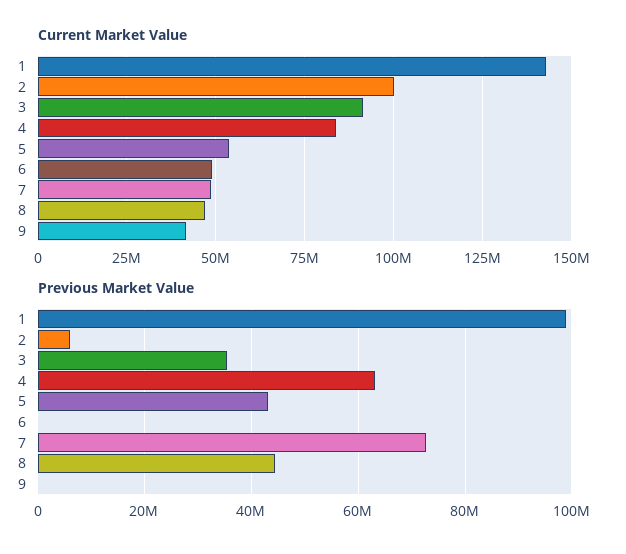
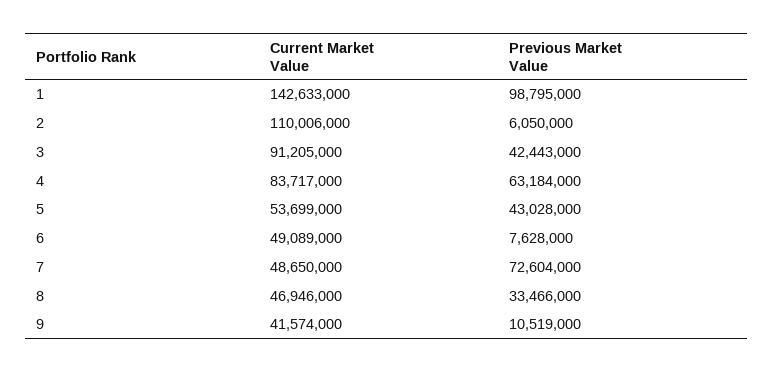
Current Market Value, 2: 100000000 -> 110006000
Previous Market Value, 3: 36000000 -> 42443000
Previous Market Value, 6: 0 -> 7628000
Previous Market Value, 8: 44000000 -> 33466000
Previous Market Value, 9: 0 -> 10519000

